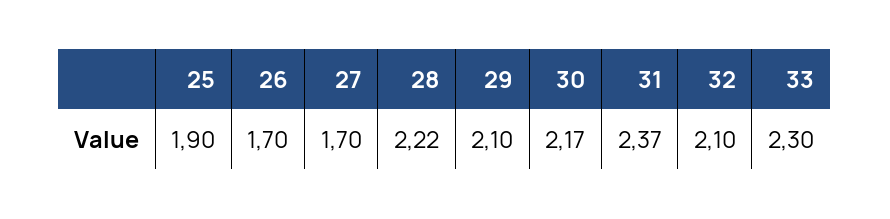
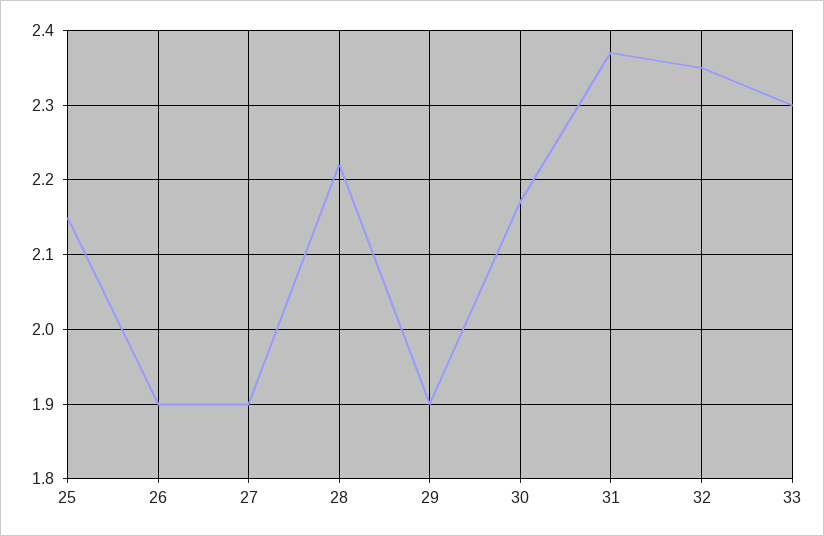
25: 1.9 -> 2.15
26: 1.7 -> 1.9
27: 1.7 -> 1.9
29: 2.1 -> 1.9
32: 2.1 -> 2.35

